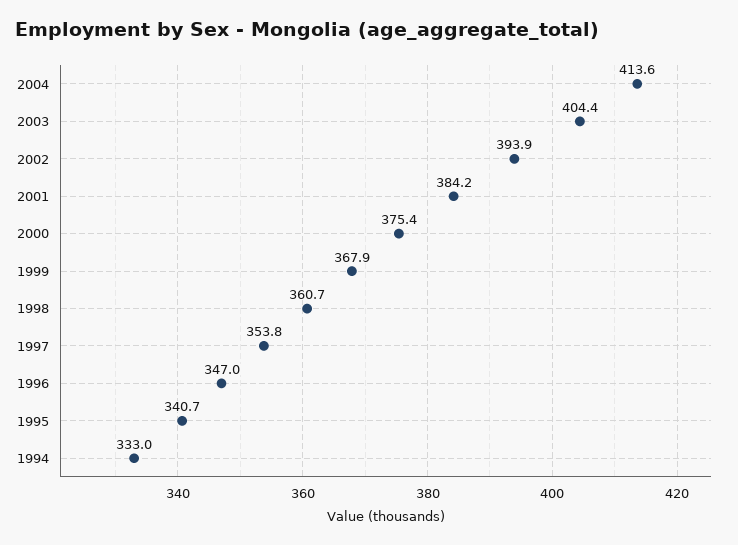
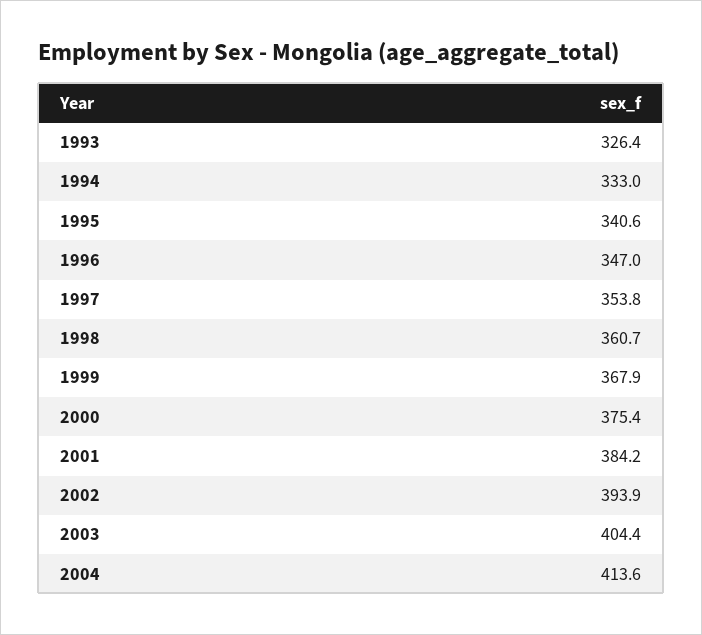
1995: 340.7 -> 340.6
1993: none -> 326.4

